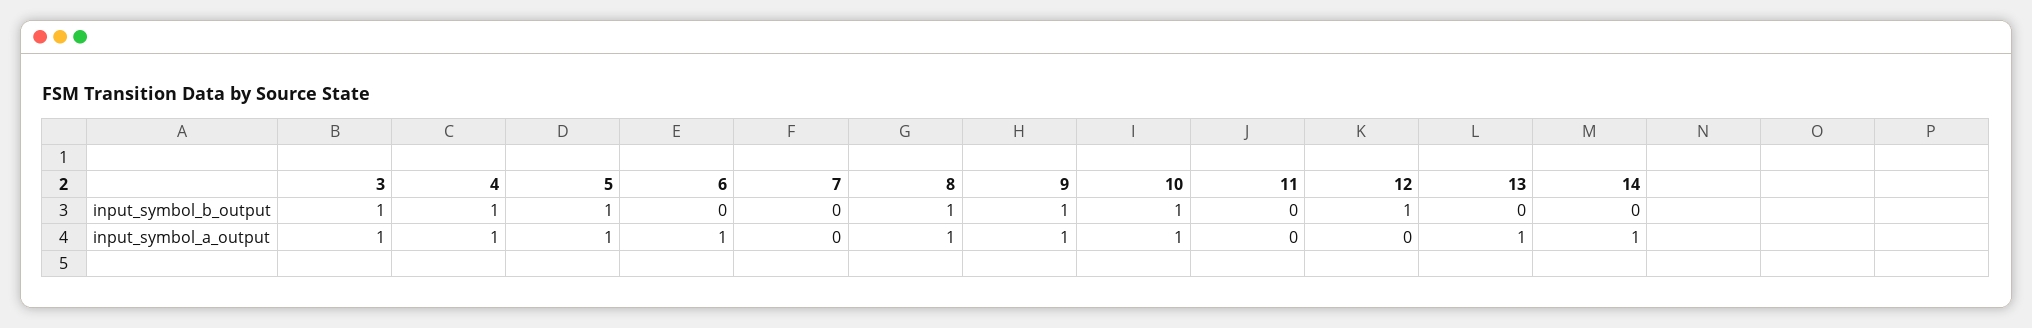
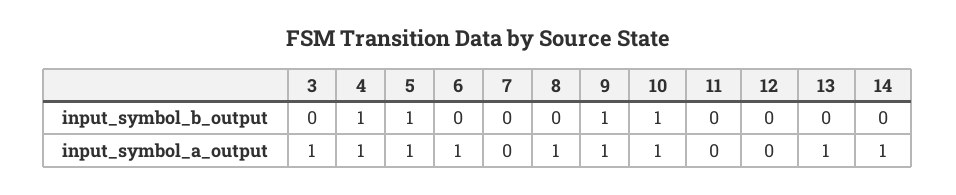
3, input_symbol_b_output: 1 -> 0
8, input_symbol_b_output: 1 -> 0
12, input_symbol_b_output: 1 -> 0

